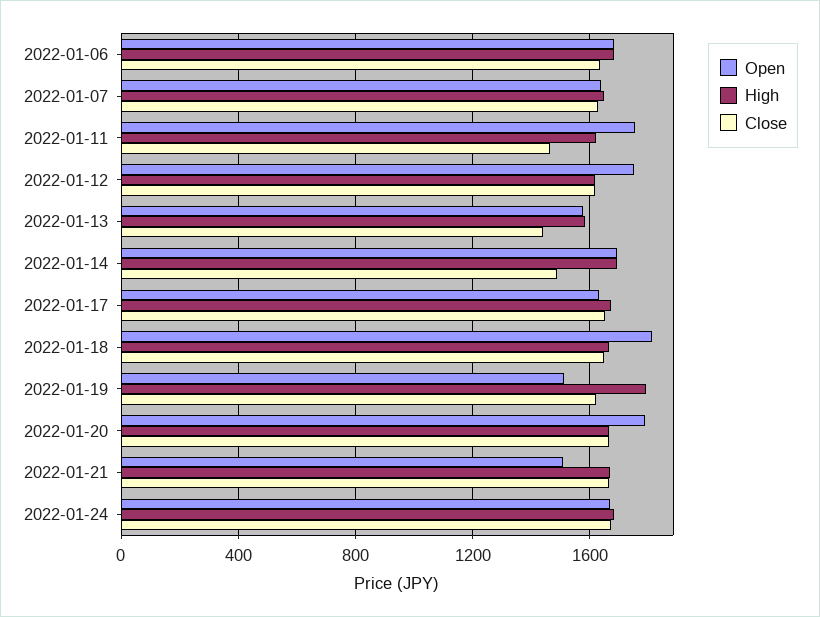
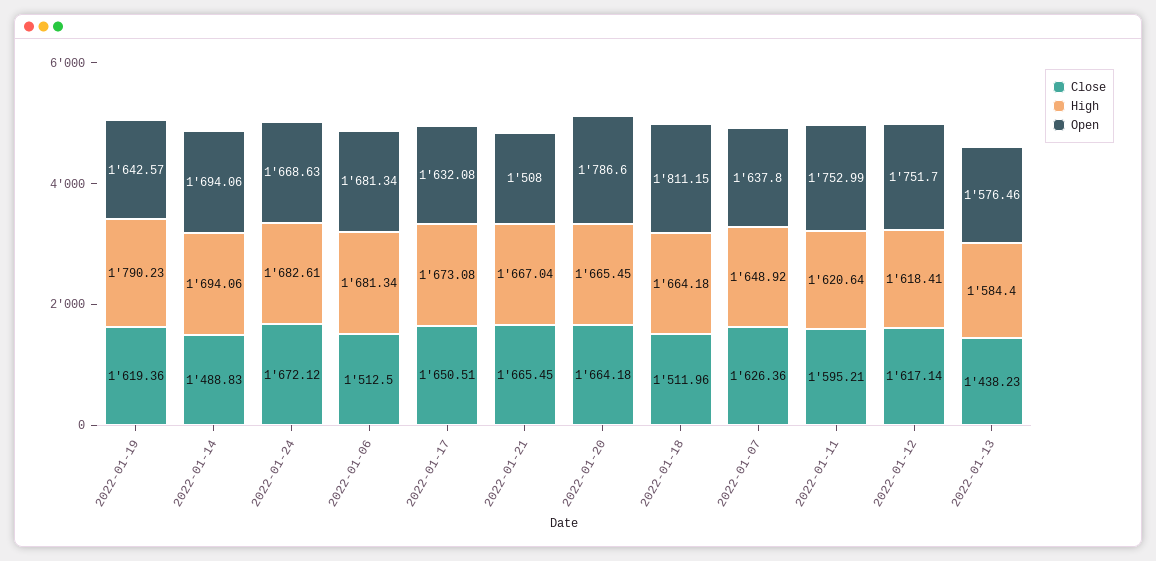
Close, 2022-01-06: 1650 -> 1512.5
Close, 2022-01-11: 1450 -> 1595.21
Close, 2022-01-18: 1650 -> 1511.96
Open, 2022-01-19: 1500 -> 1642.57

